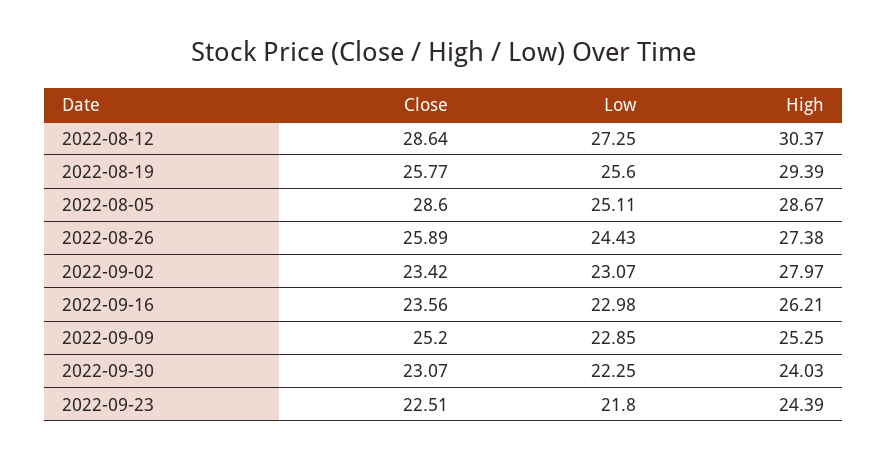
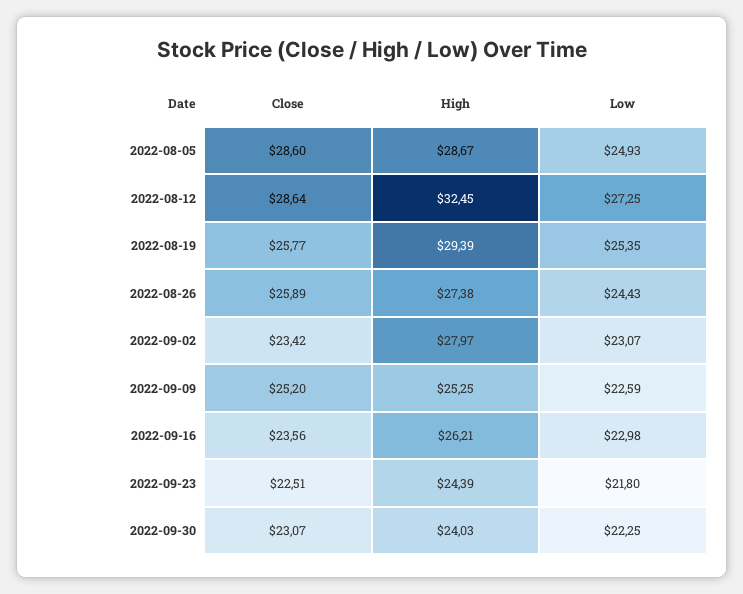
High, 2022-08-12: 30.37 -> 32.45
Low, 2022-08-19: 25.6 -> 25.35
Low, 2022-08-05: 25.11 -> 24.93
Low, 2022-09-09: 22.85 -> 22.59

